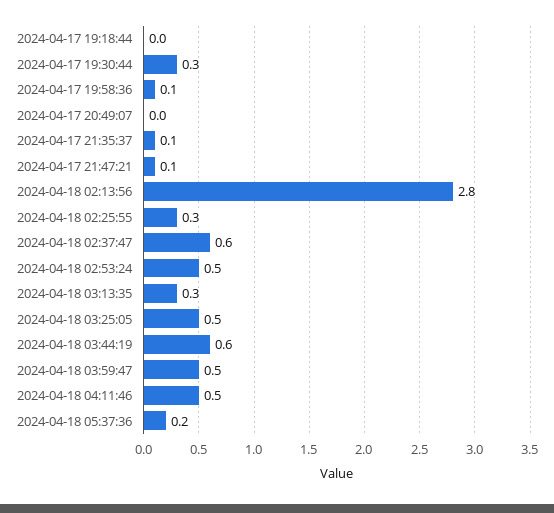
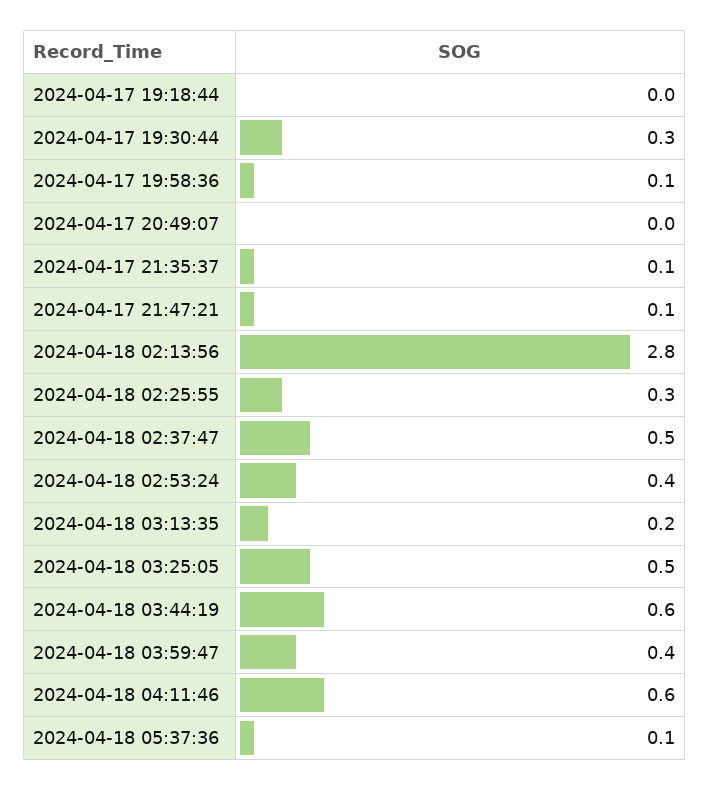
2024-04-18 02:37:47: 0.6 -> 0.5
2024-04-18 02:53:24: 0.5 -> 0.4
2024-04-18 03:13:35: 0.3 -> 0.2
2024-04-18 03:59:47: 0.5 -> 0.4
2024-04-18 04:11:46: 0.5 -> 0.6
2024-04-18 05:37:36: 0.2 -> 0.1

